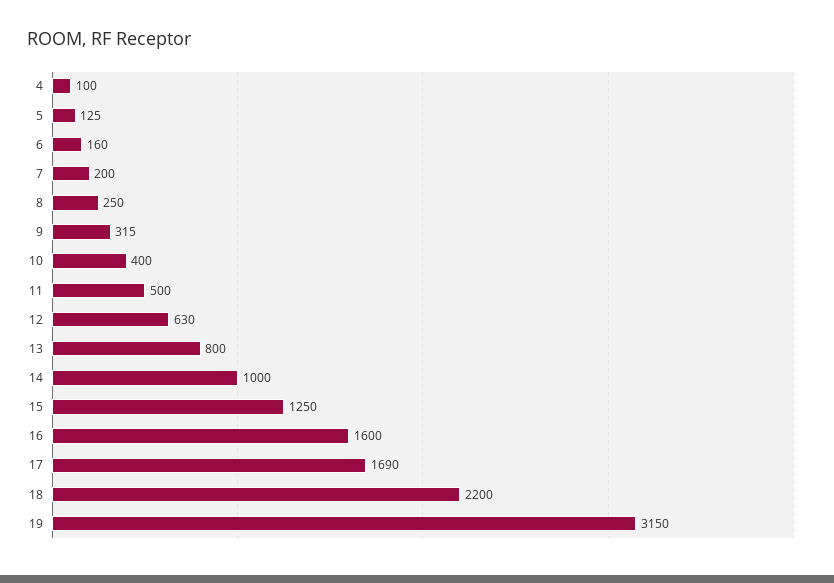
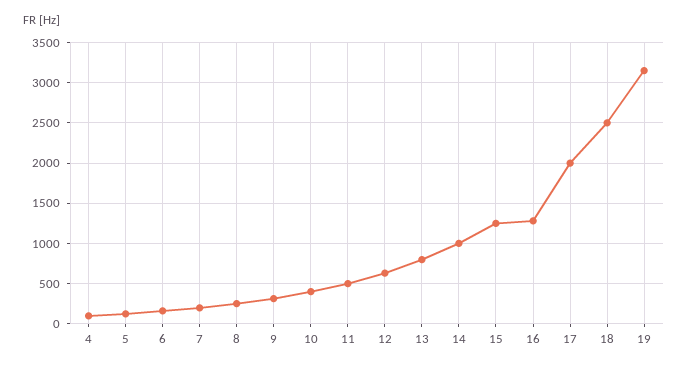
16: 1600 -> 1300
17: 1690 -> 2000
18: 2200 -> 2500

